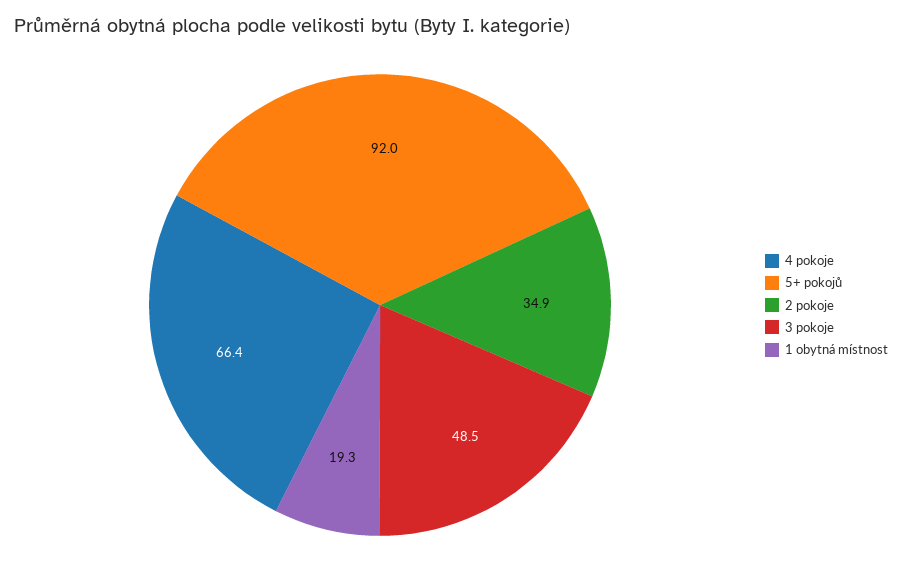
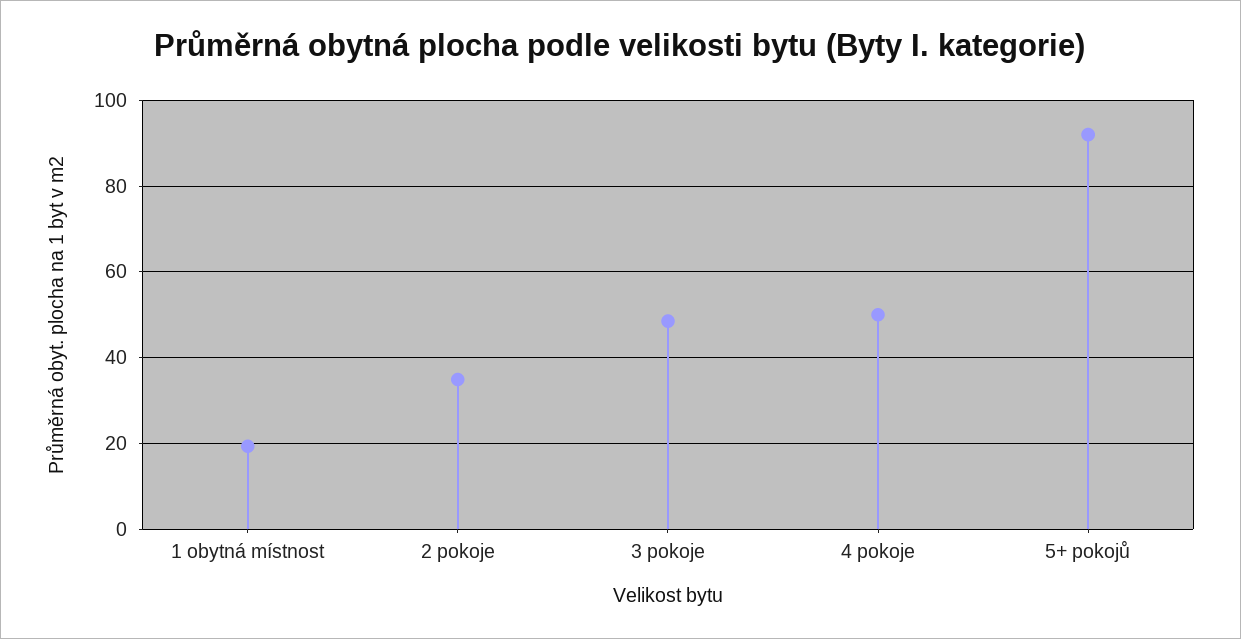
4 pokoje: 66.4 -> 50

